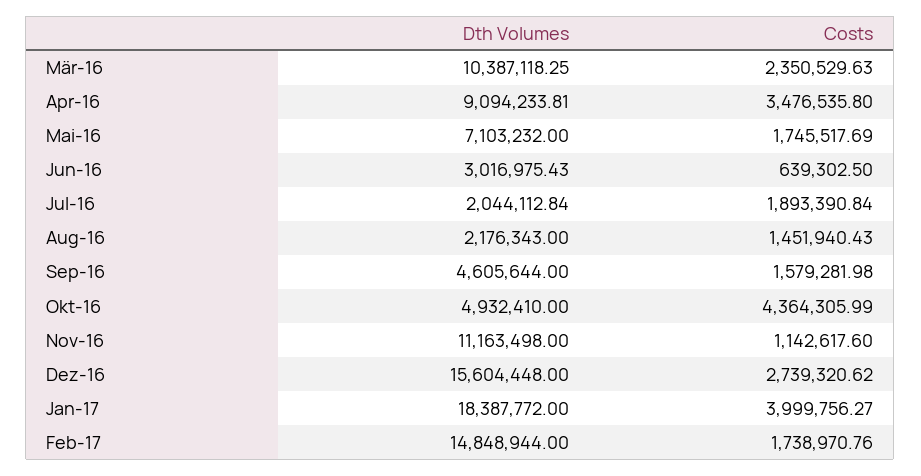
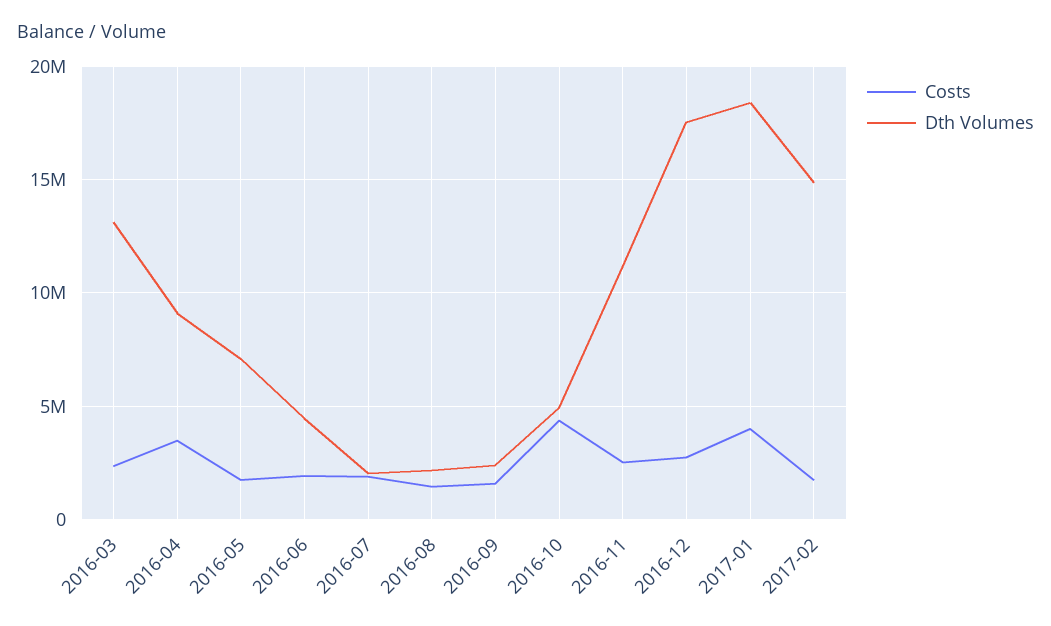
Dth Volumes, Mär-16: 10387118.25 -> 13000000
Dth Volumes, Jun-16: 3016975.43 -> 4500000
Costs, Jun-16: 639302.5 -> 2000000
Dth Volumes, Sep-16: 4605644 -> 2500000
Costs, Nov-16: 1142617.6 -> 2500000
Dth Volumes, Dez-16: 15604448 -> 17500000

